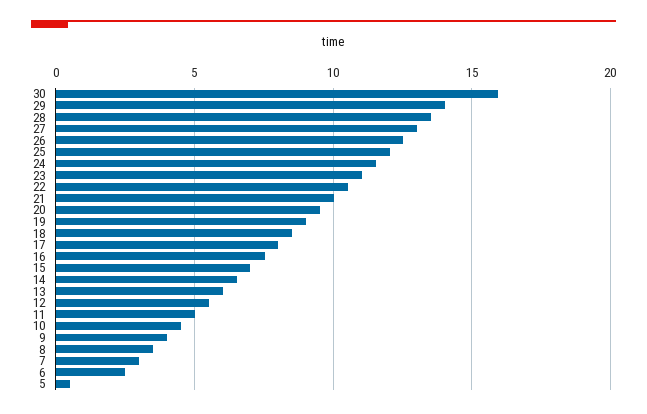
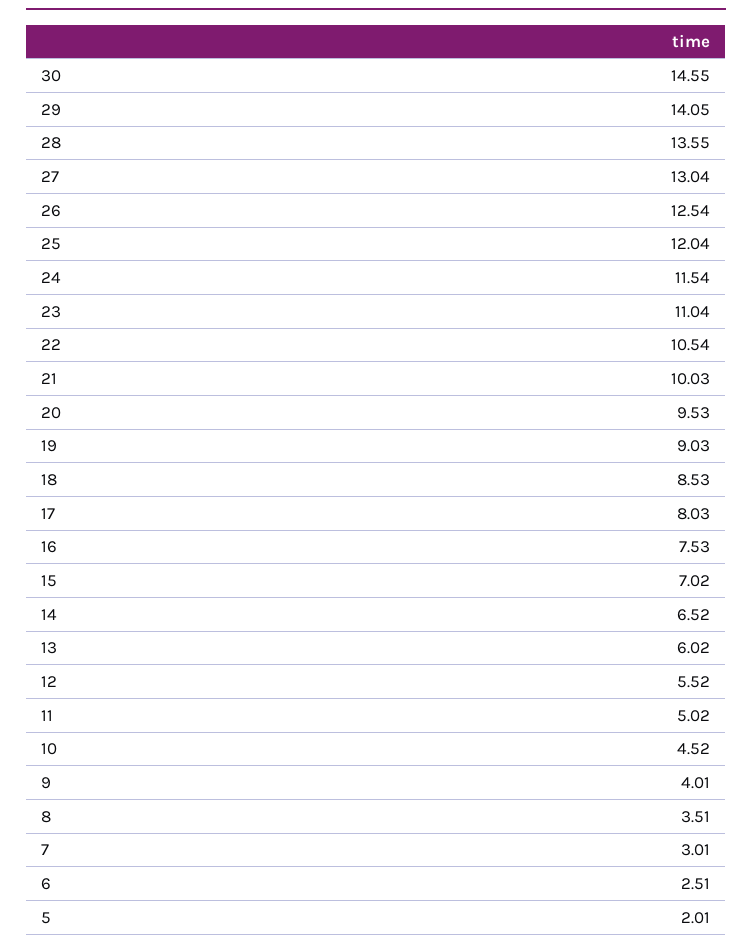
30: 16 -> 14.55
5: 0.5 -> 2.01

